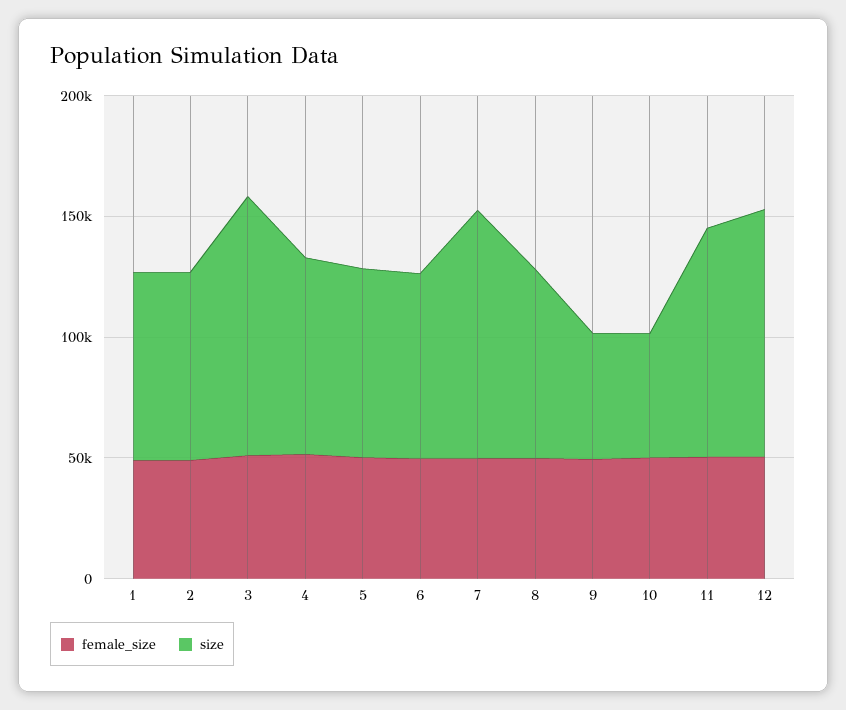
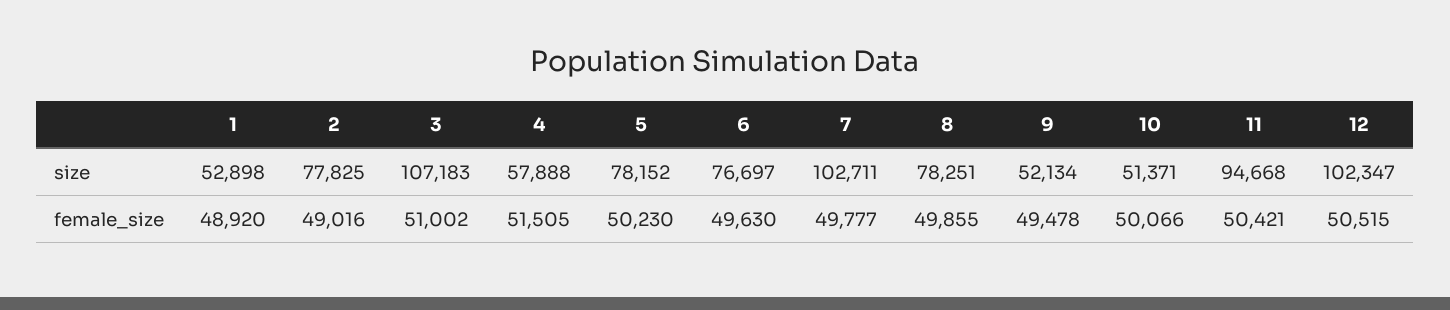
size, 1: 80000 -> 52898
size, 4: 80000 -> 57888

